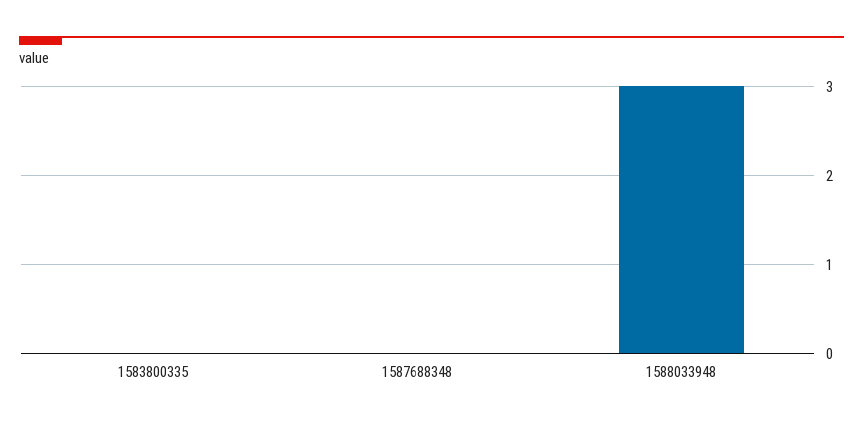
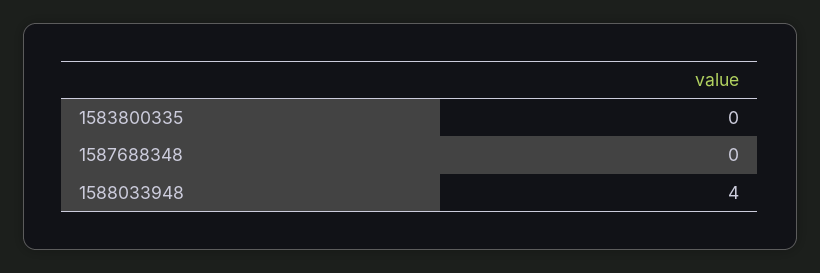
1588033948: 3 -> 4

